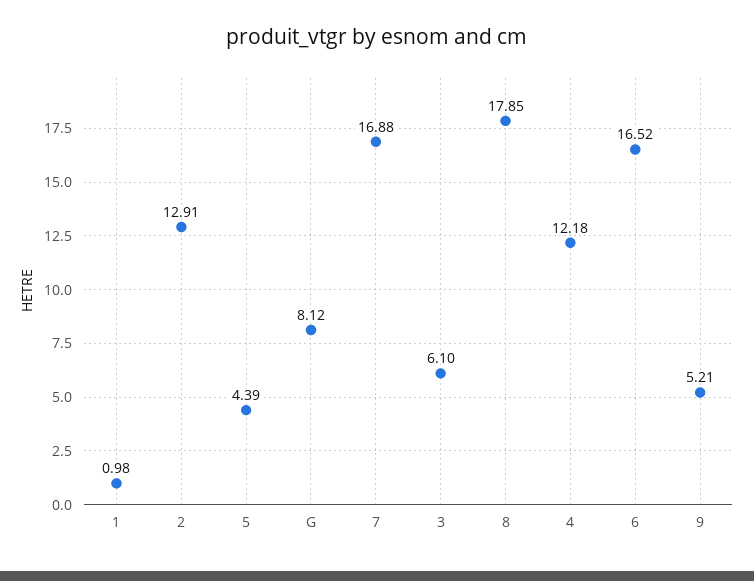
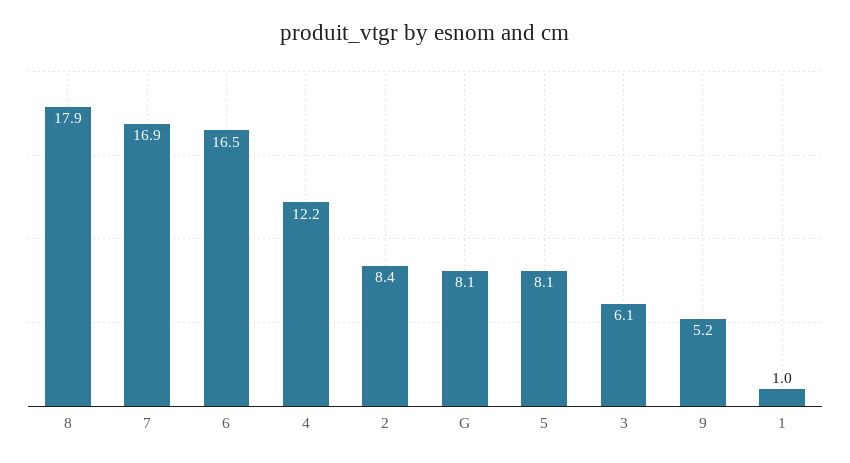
2: 12.91 -> 8.4
5: 4.39 -> 8.1

